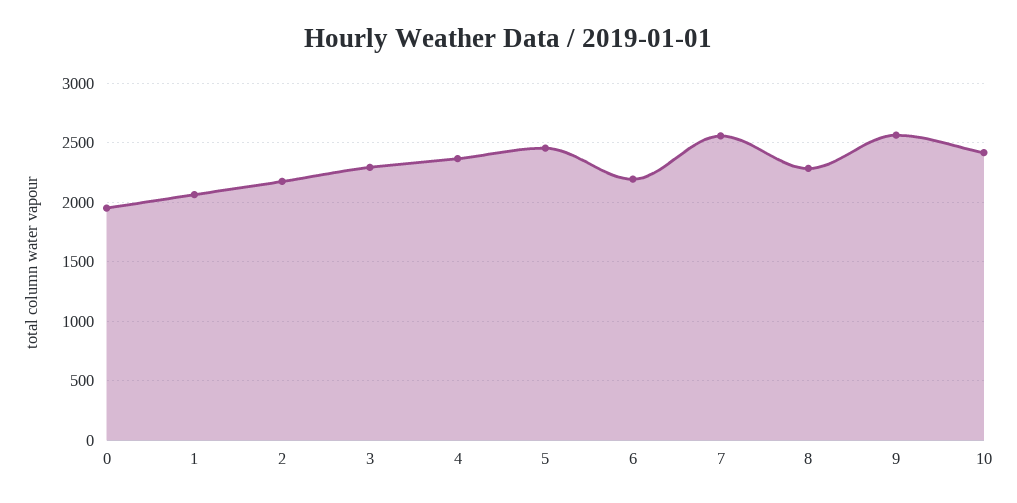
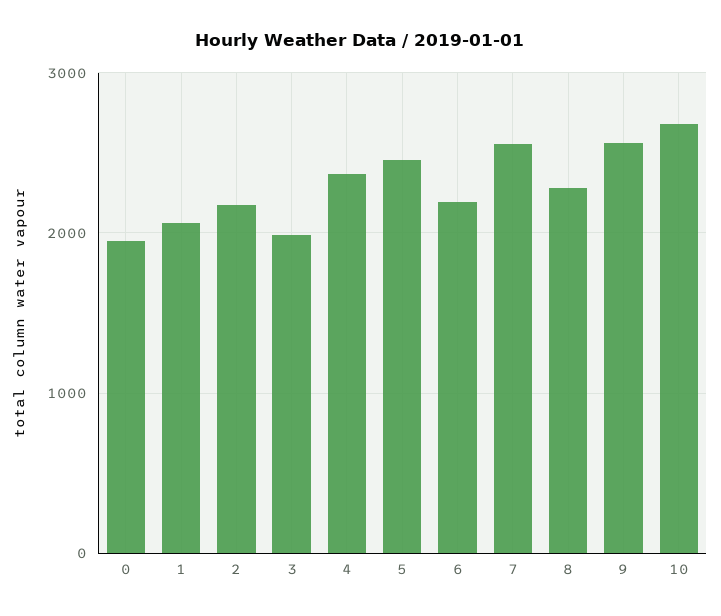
3: 2300 -> 2000
10: 2400 -> 2700

